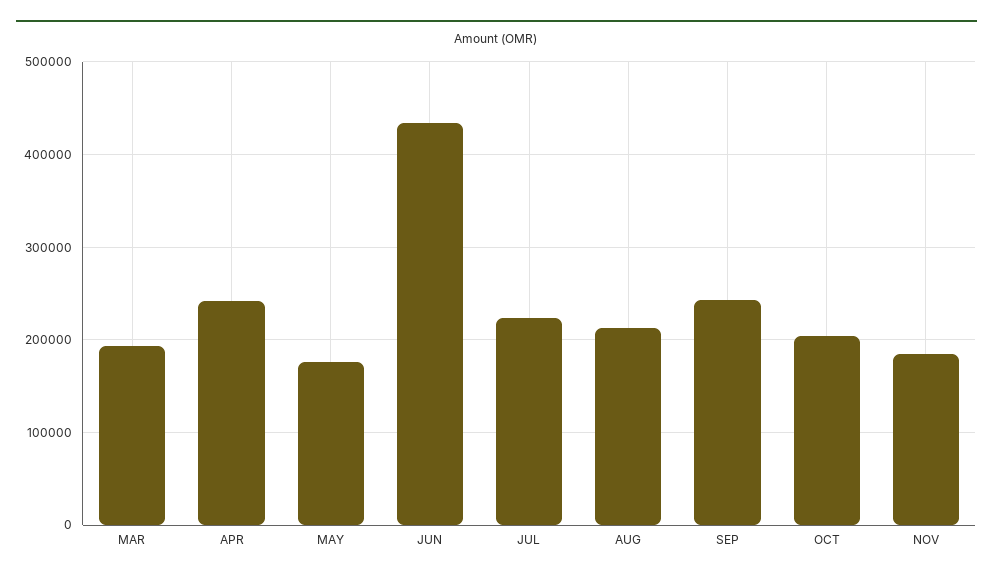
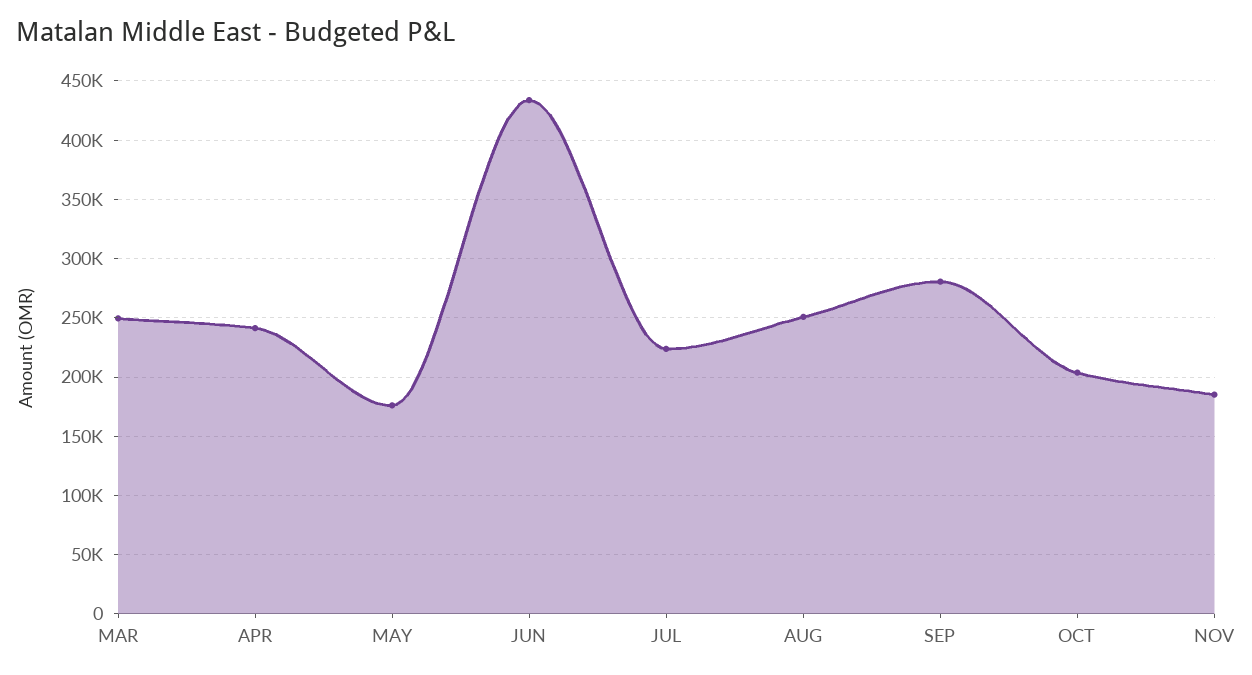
MAR: 190000 -> 250000
AUG: 210000 -> 250000
SEP: 240000 -> 280000

